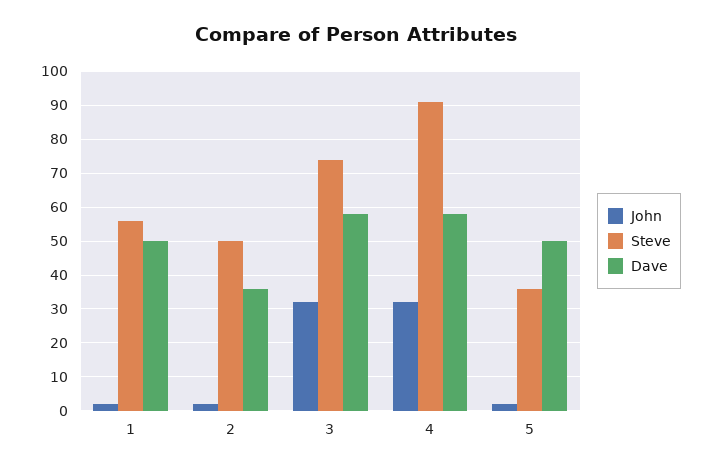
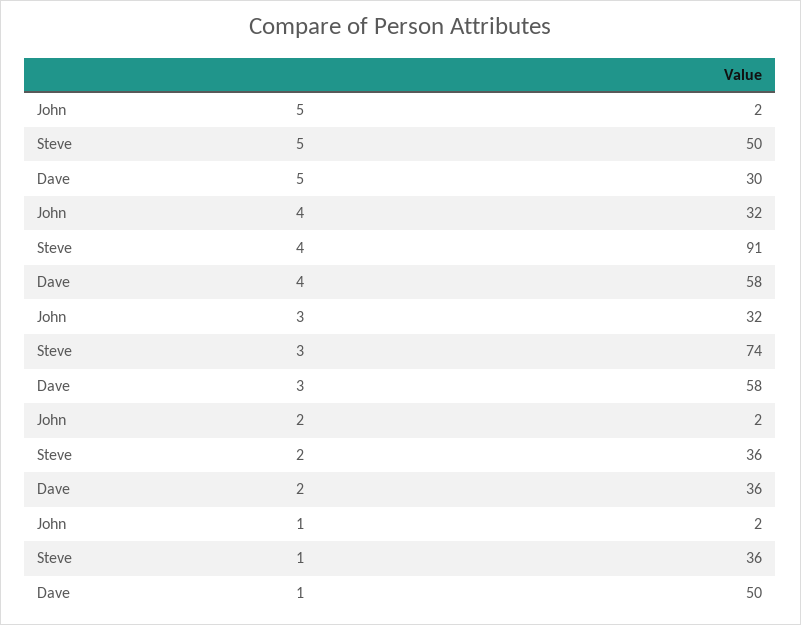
Steve, 1: 55 -> 36
Steve, 2: 50 -> 36
Steve, 5: 35 -> 50
Dave, 5: 50 -> 30

